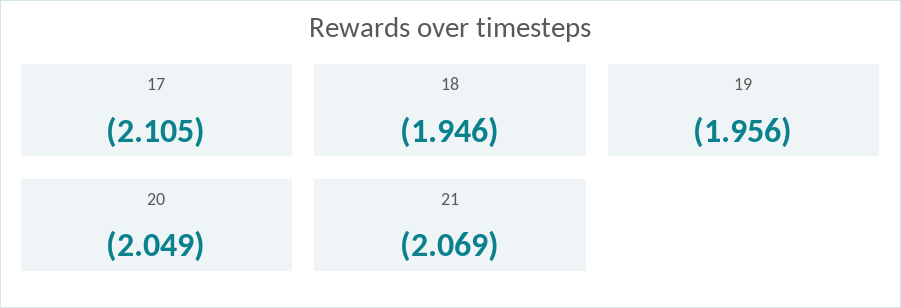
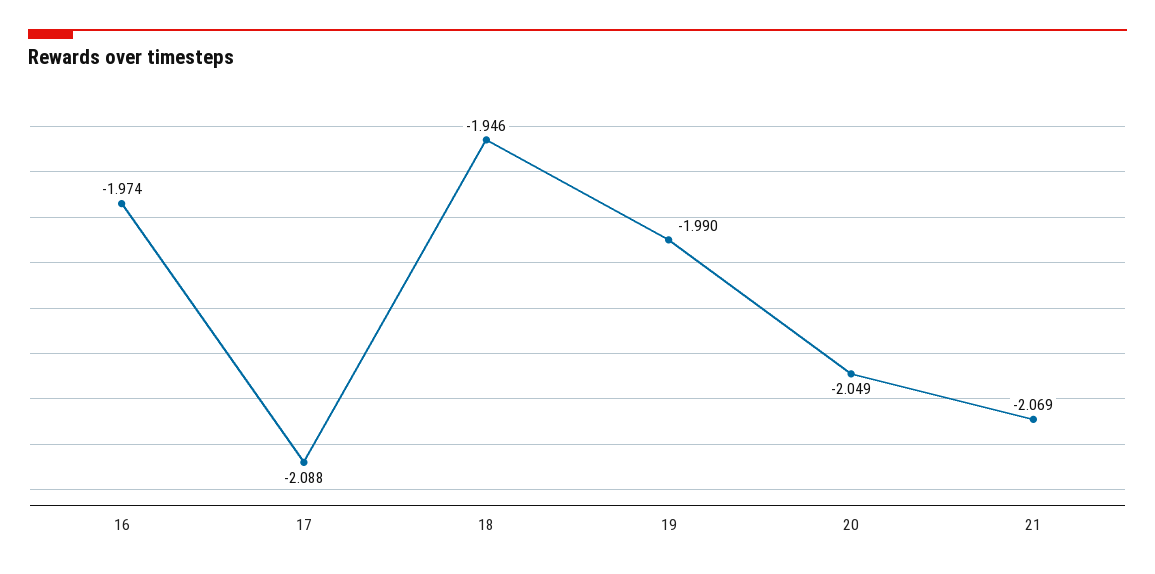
17: -2.105 -> -2.088
19: -1.956 -> -1.99
16: none -> -1.974

